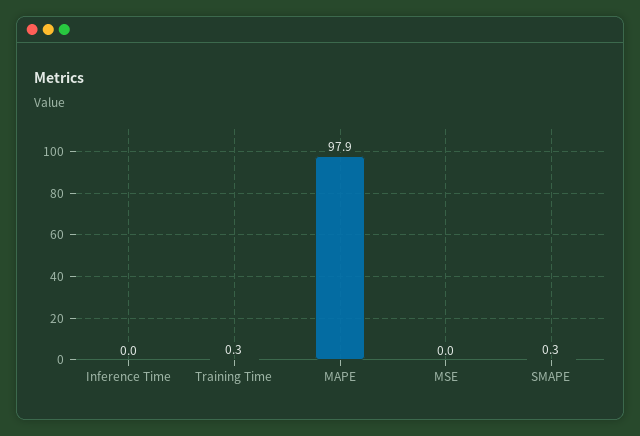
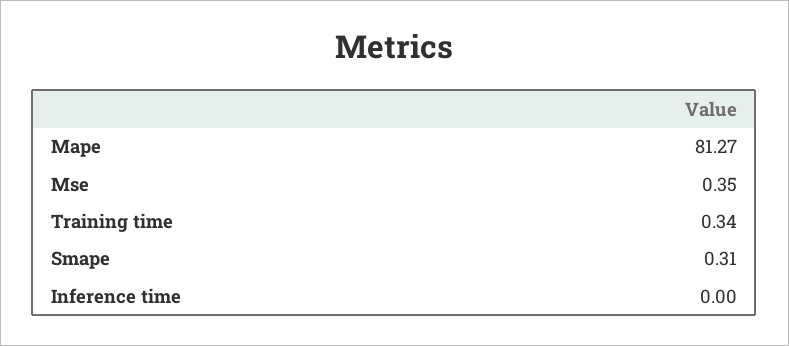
MAPE: 97.9 -> 81.27
MSE: 0 -> 0.35

